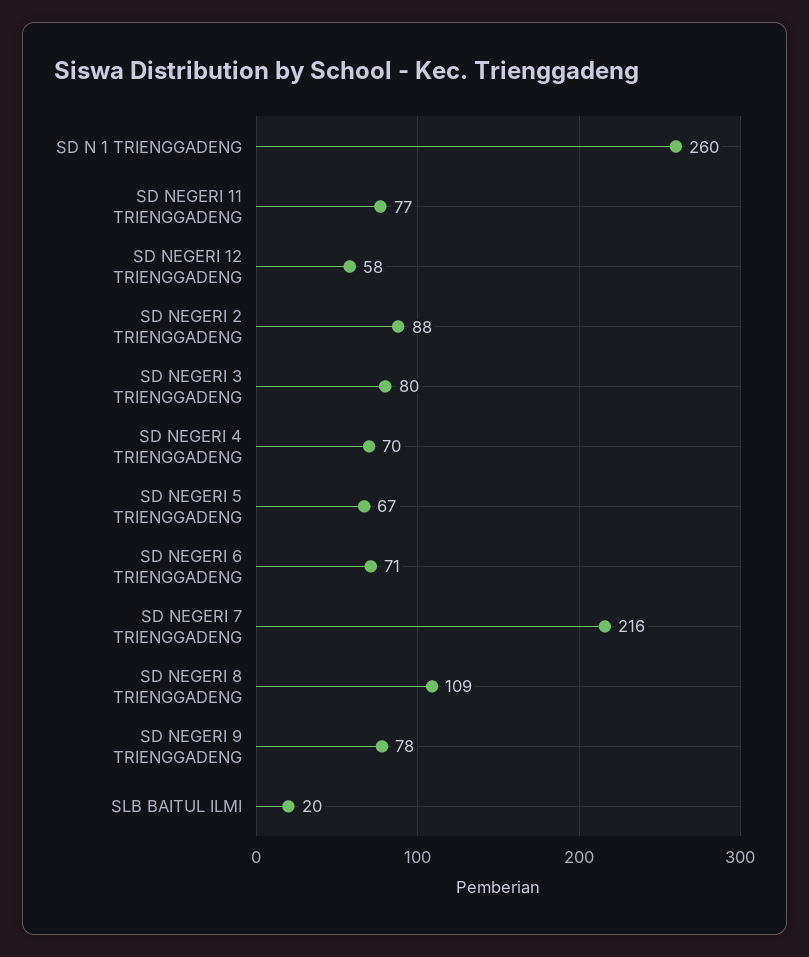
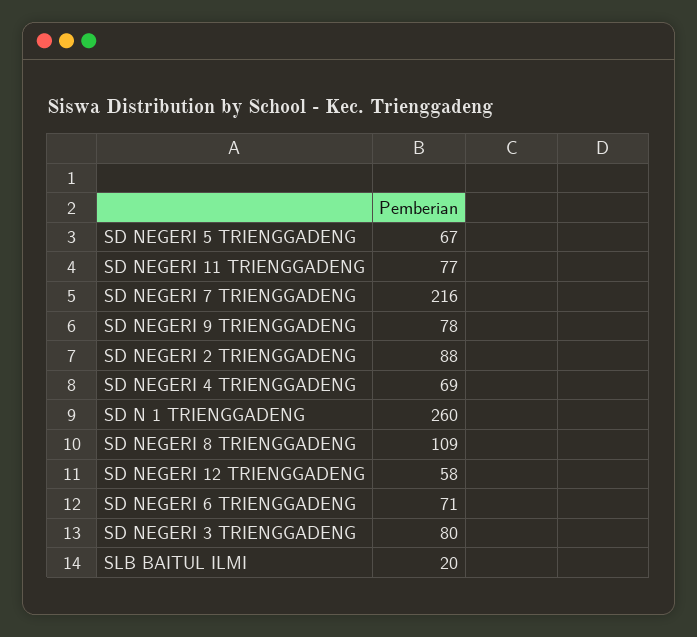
SD NEGERI 4 TRIENGGADENG: 70 -> 69

